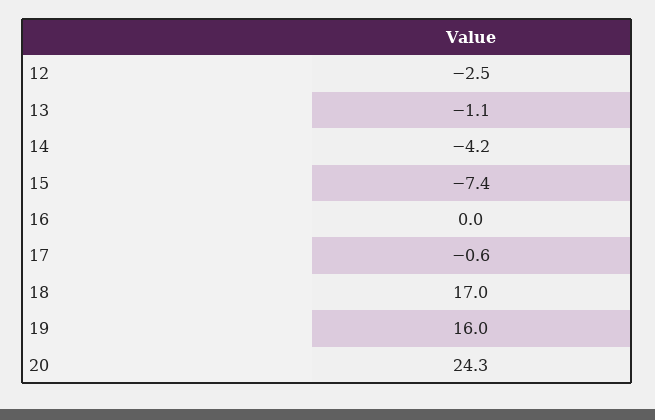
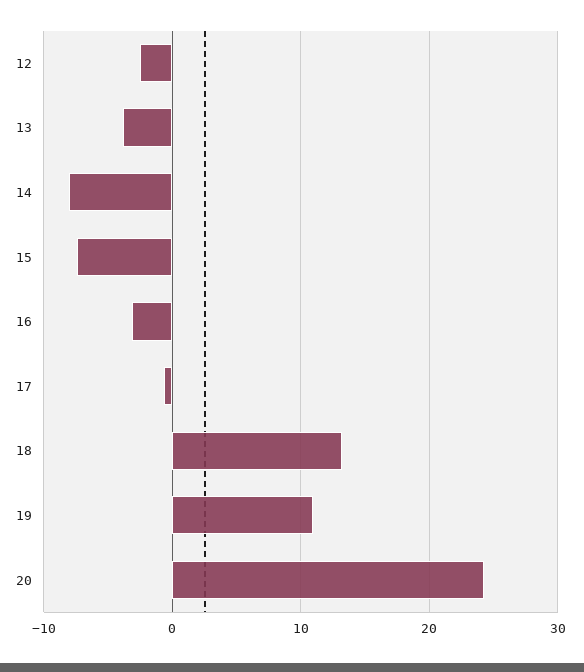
13: -1.1 -> -4
14: -4.2 -> -8
16: 0 -> -3
18: 17 -> 13
19: 16 -> 11

